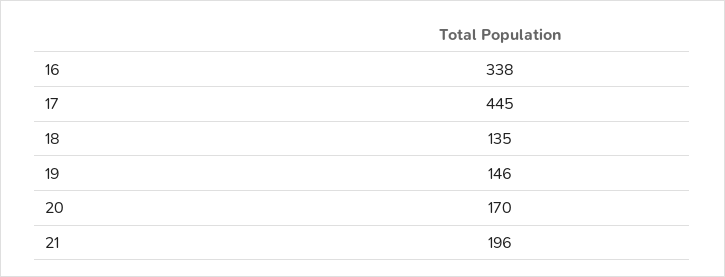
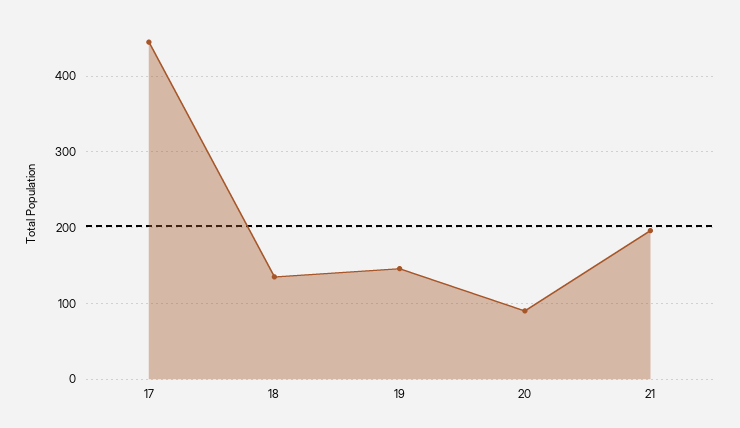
16: 338 -> none
20: 170 -> 90

